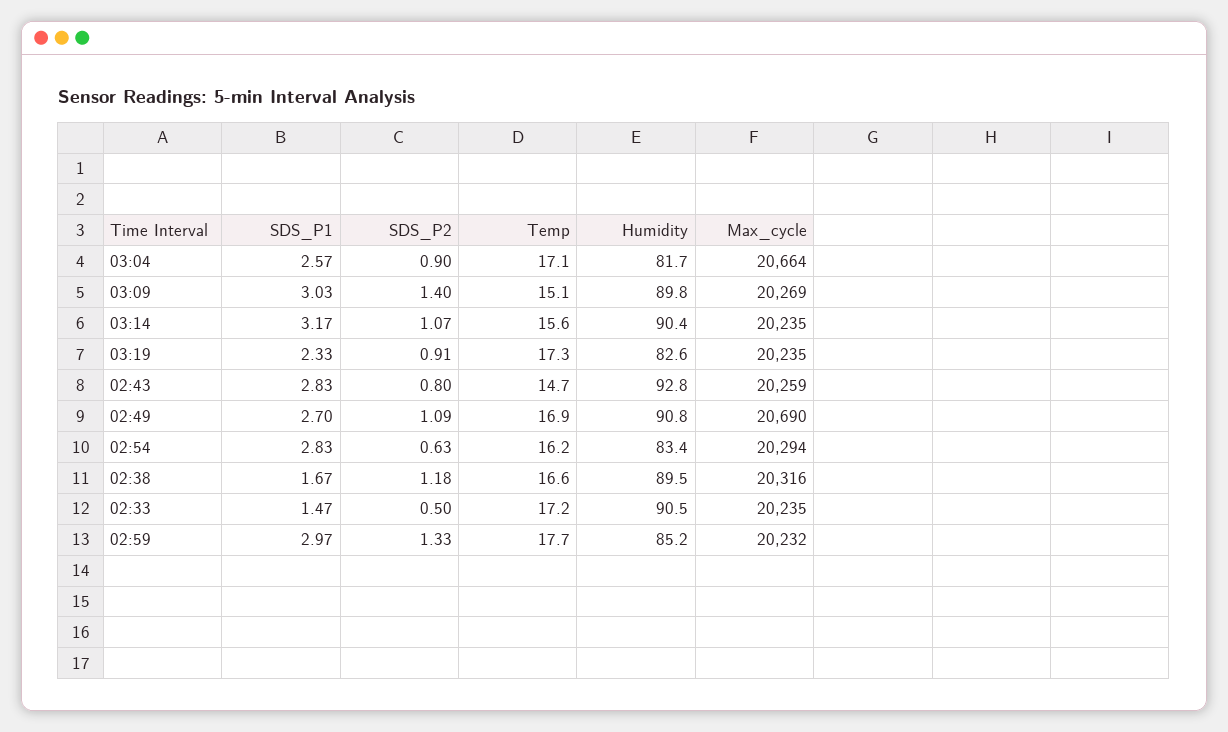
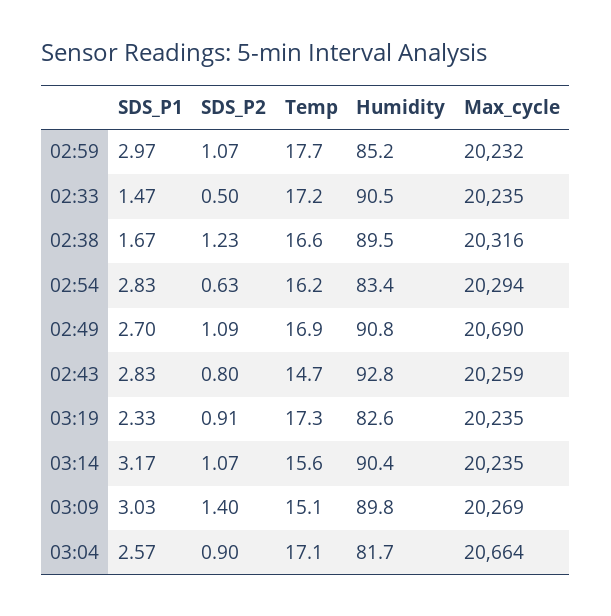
SDS_P2, 02:38: 1.18 -> 1.23
SDS_P2, 02:59: 1.33 -> 1.07

